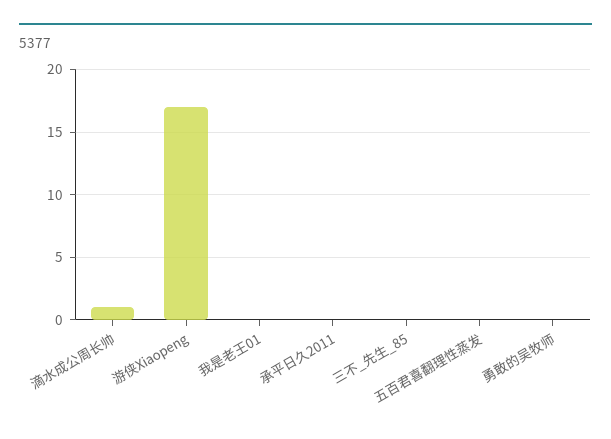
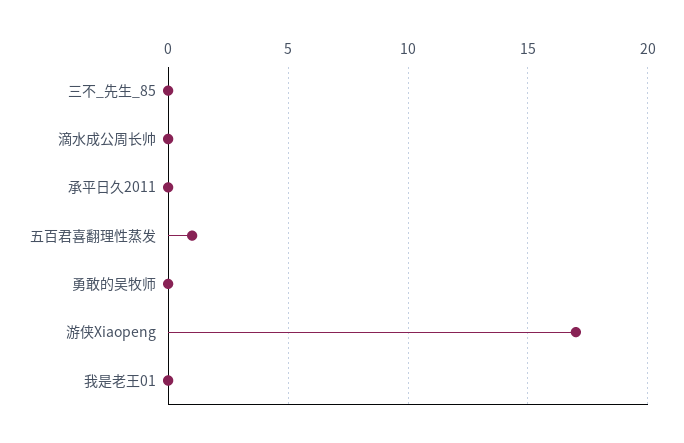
滴水成公周长帅: 1 -> 0
五百君喜翻理性蒸发: 0 -> 1

